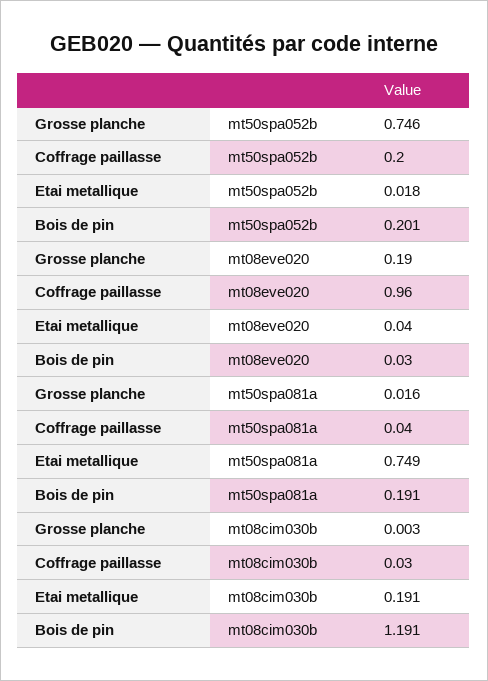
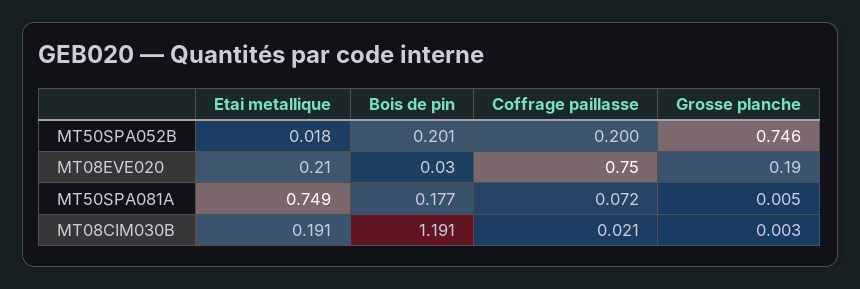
Coffrage paillasse, mt08eve020: 0.96 -> 0.75
Etai metallique, mt08eve020: 0.04 -> 0.21
Grosse planche, mt50spa081a: 0.016 -> 0.005
Coffrage paillasse, mt50spa081a: 0.04 -> 0.072
Bois de pin, mt50spa081a: 0.191 -> 0.177
Coffrage paillasse, mt08cim030b: 0.03 -> 0.021

